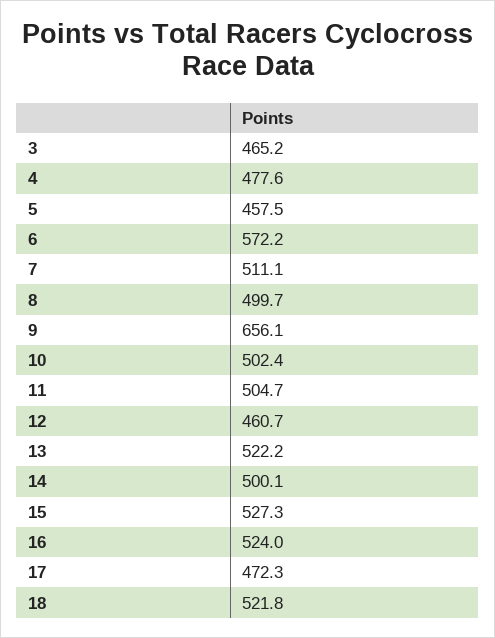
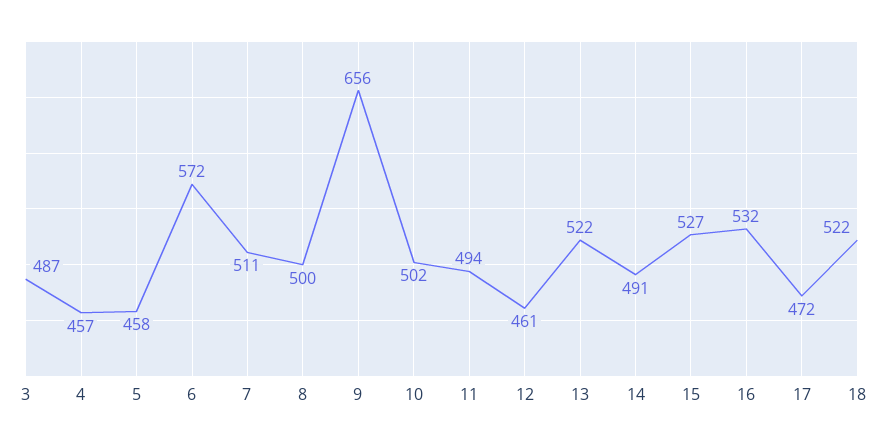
3: 465.2 -> 487
4: 477.6 -> 457
11: 504.7 -> 494
14: 500.1 -> 491
16: 524 -> 532

